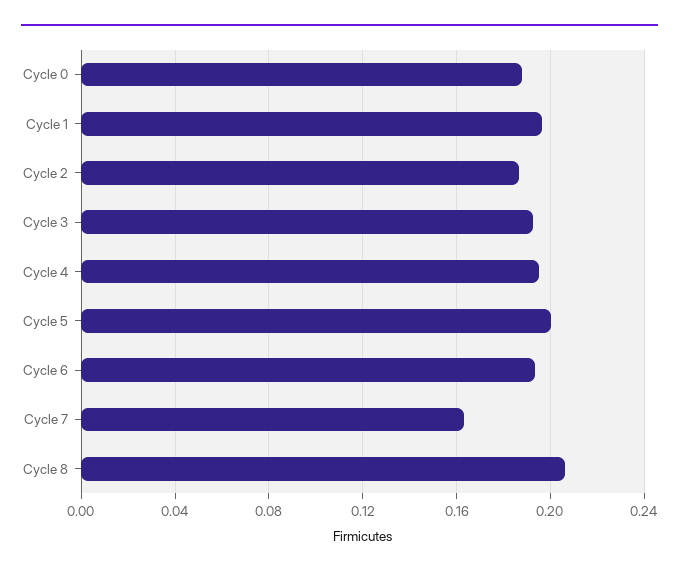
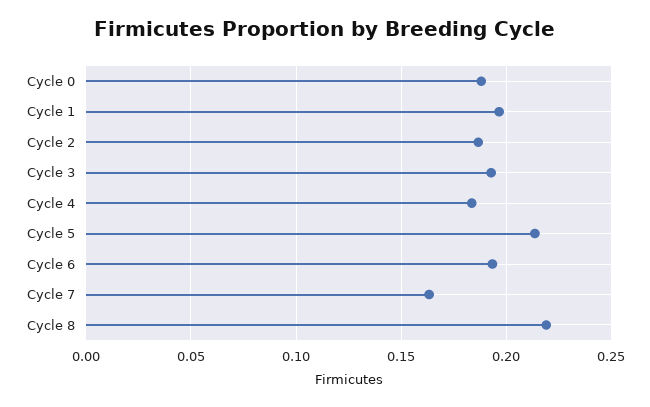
Cycle 4: 0.195 -> 0.185
Cycle 5: 0.2 -> 0.215
Cycle 8: 0.205 -> 0.22

